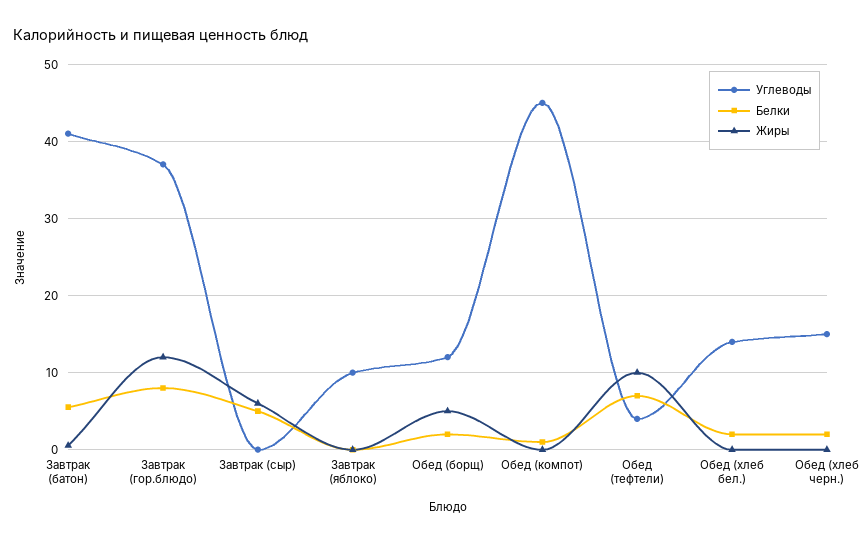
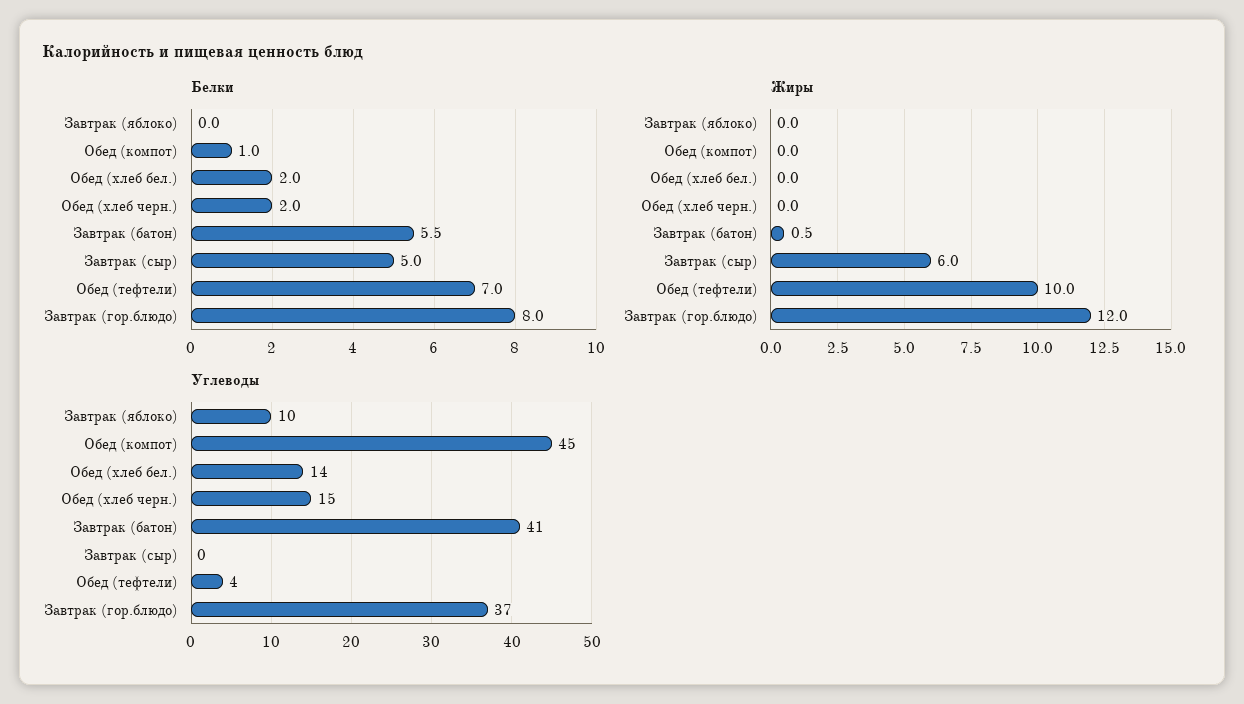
Углеводы, Обед (борщ): 12 -> none
Белки, Обед (борщ): 2 -> none
Жиры, Обед (борщ): 5 -> none

